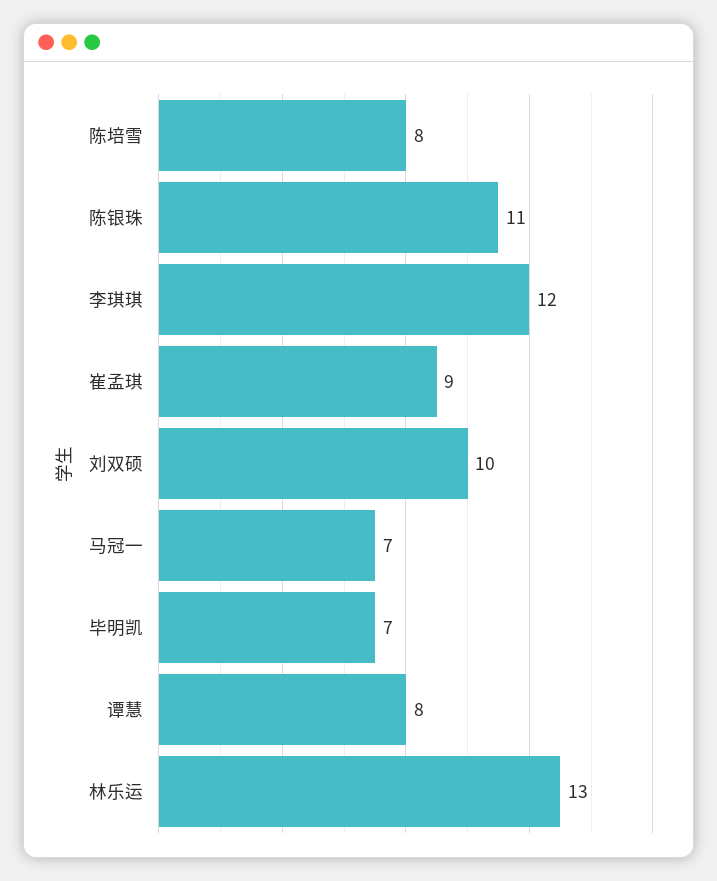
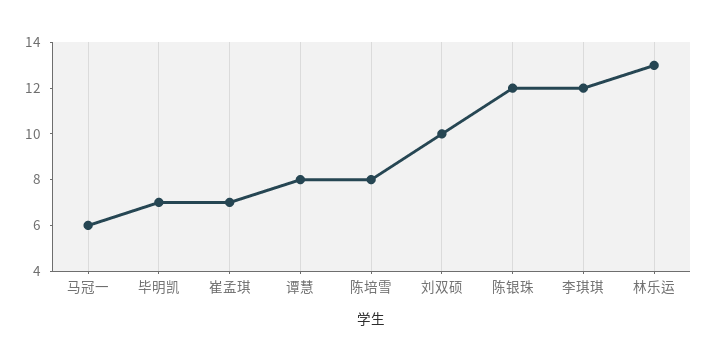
陈银珠: 11 -> 12
崔孟琪: 9 -> 7
马冠一: 7 -> 6

